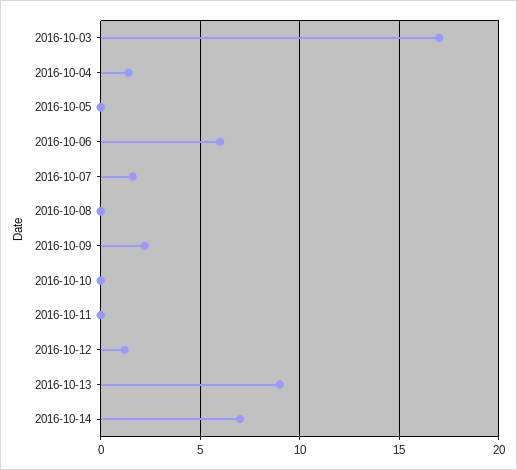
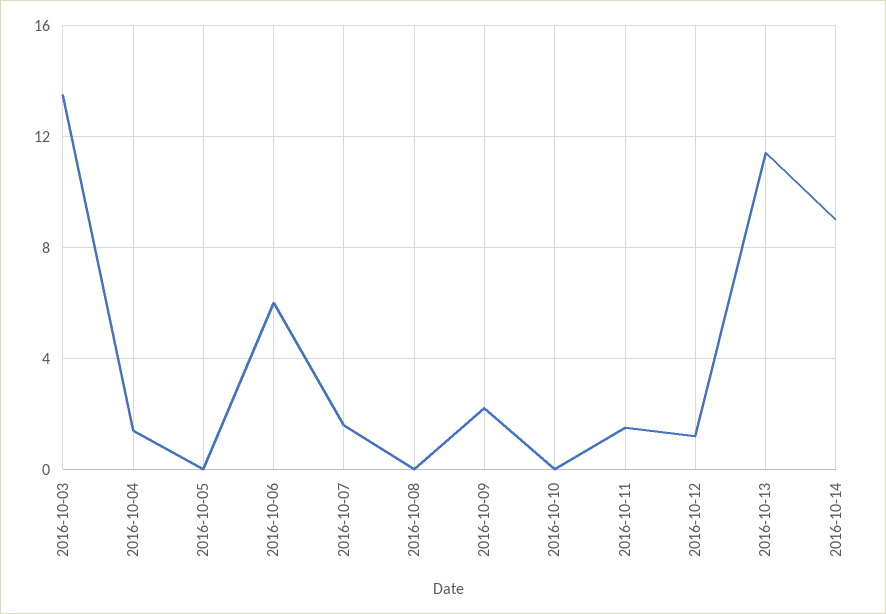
2016-10-03: 17 -> 13.5
2016-10-11: 0 -> 1.5
2016-10-13: 9 -> 11.5
2016-10-14: 7 -> 9

